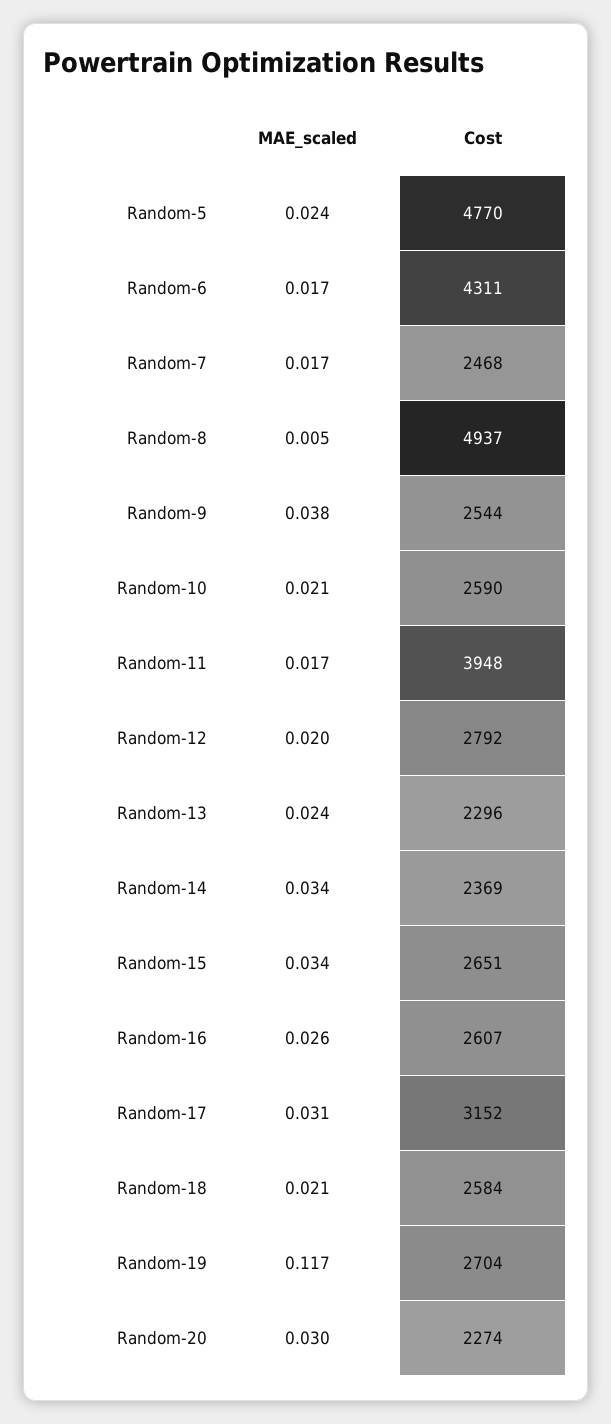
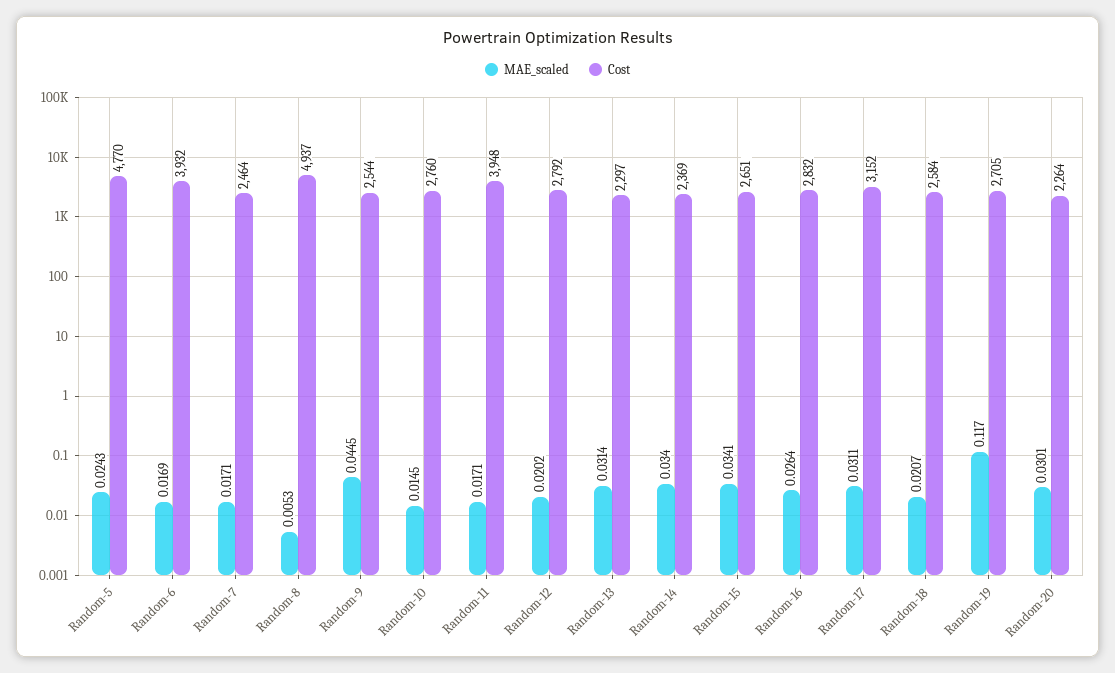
Cost, Random-6: 4311 -> 3932
Cost, Random-7: 2468 -> 2464
MAE_scaled, Random-9: 0.038 -> 0.0445
MAE_scaled, Random-10: 0.021 -> 0.0145
Cost, Random-10: 2590 -> 2760
MAE_scaled, Random-13: 0.024 -> 0.0314
Cost, Random-13: 2296 -> 2297
Cost, Random-16: 2607 -> 2832
Cost, Random-19: 2704 -> 2705
Cost, Random-20: 2274 -> 2264

